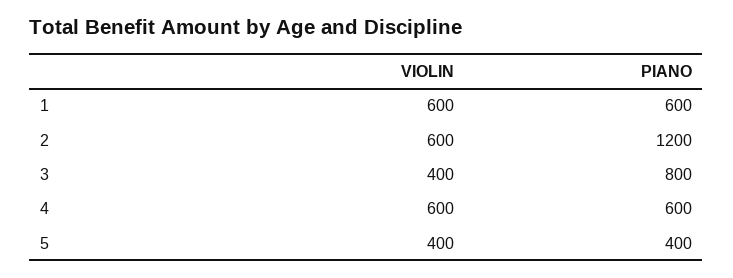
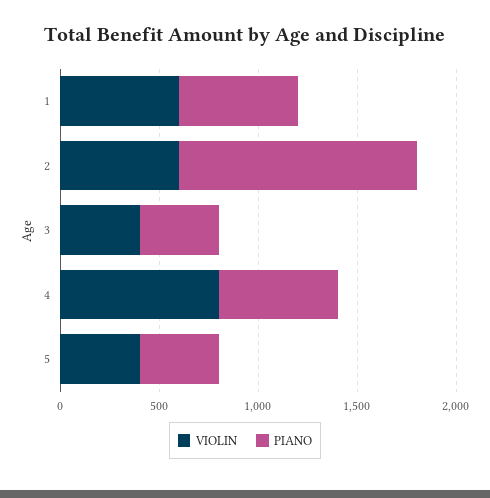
PIANO, 3: 800 -> 400
VIOLIN, 4: 600 -> 800

